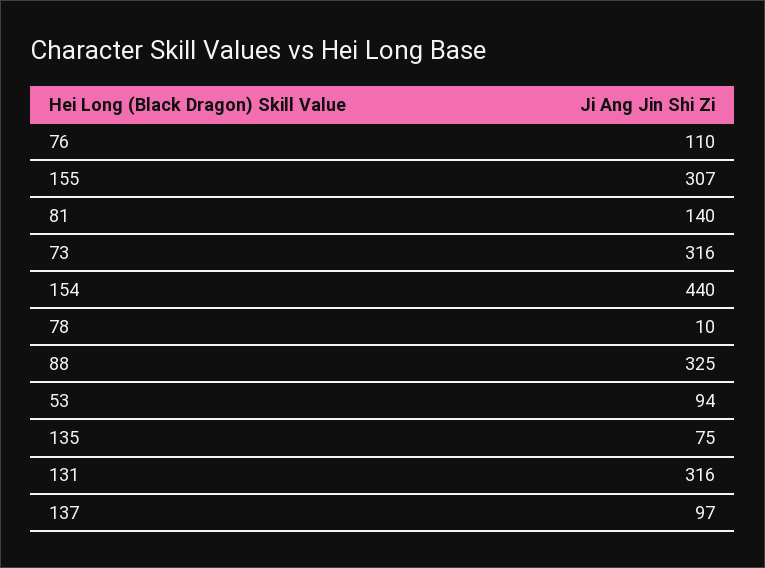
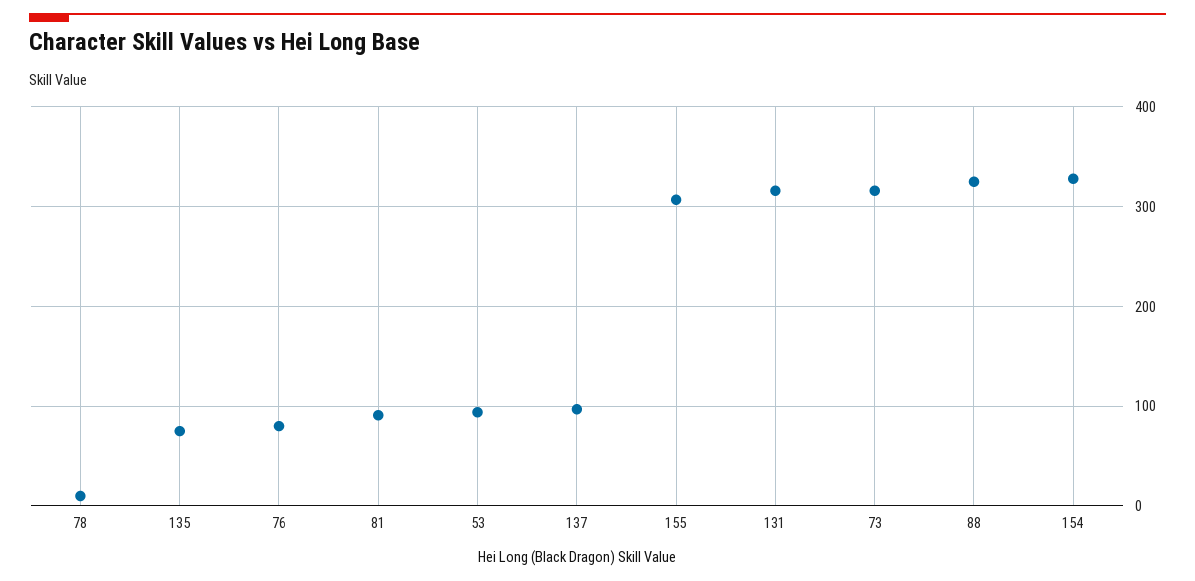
76: 110 -> 80
81: 140 -> 90
154: 440 -> 330

